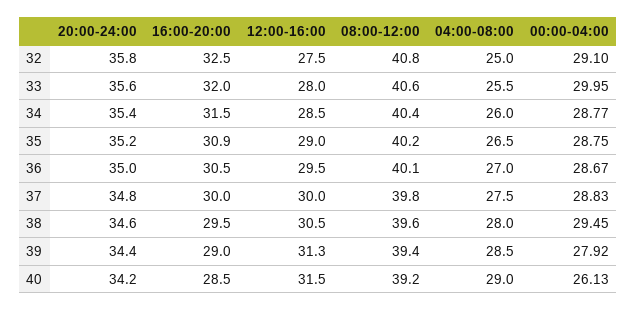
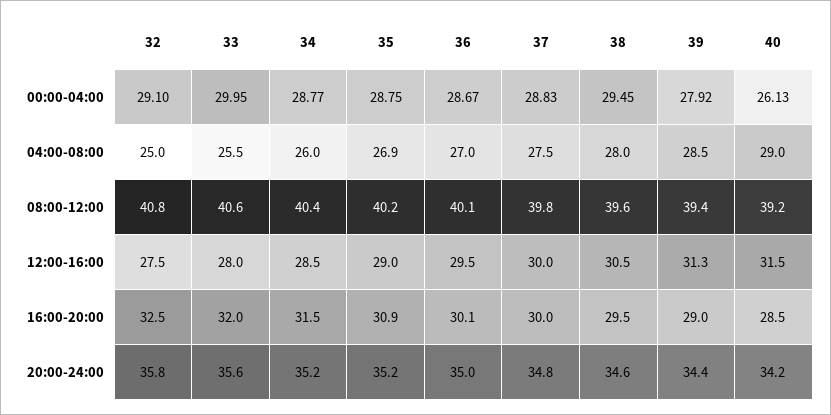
20:00-24:00, 34: 35.4 -> 35.2
04:00-08:00, 35: 26.5 -> 26.9
16:00-20:00, 36: 30.5 -> 30.1

